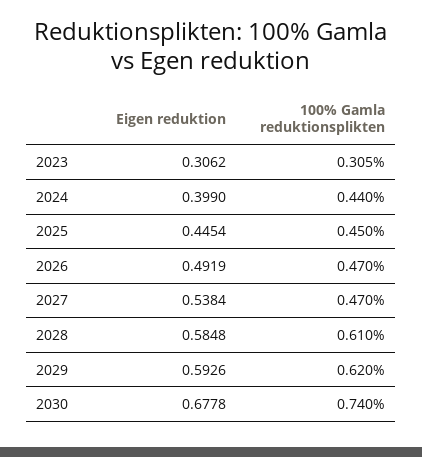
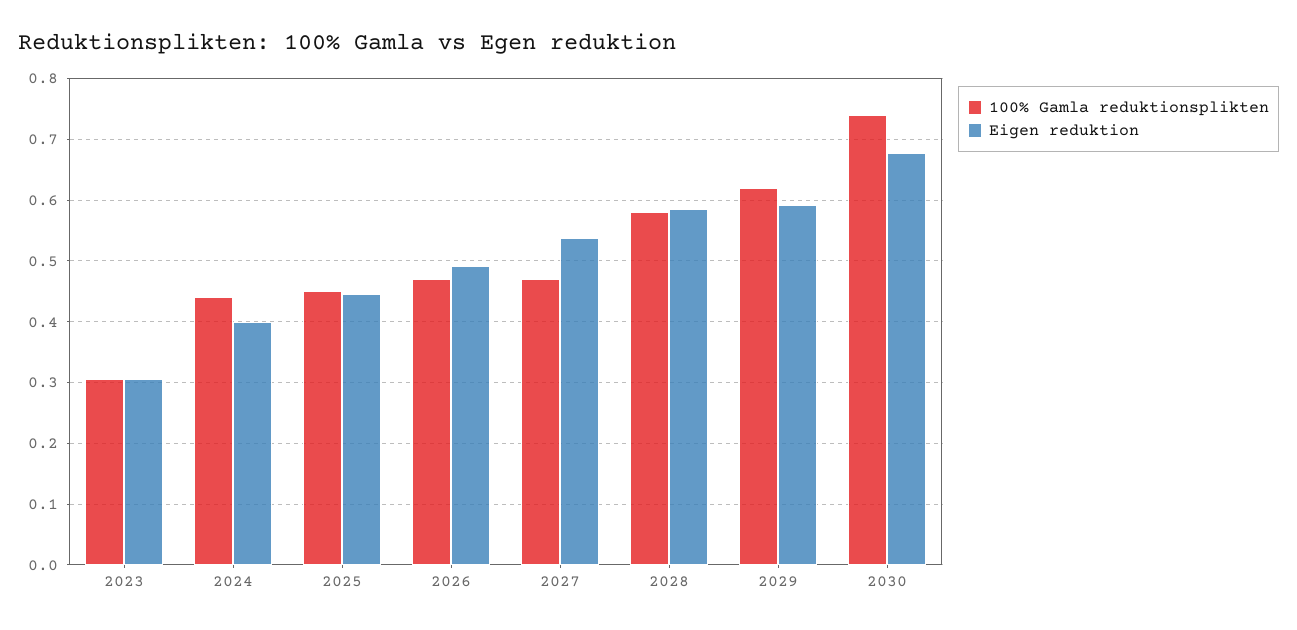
100% Gamla reduktionsplikten, 2028: 0.61 -> 0.58

